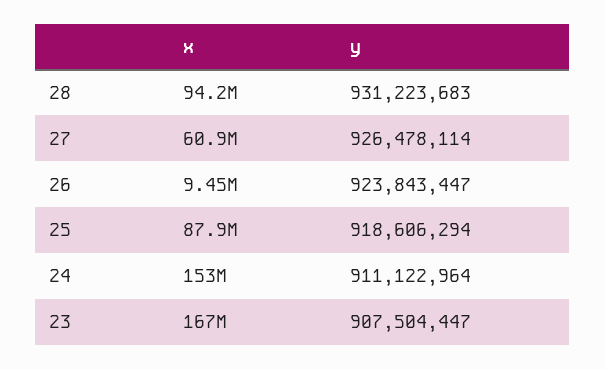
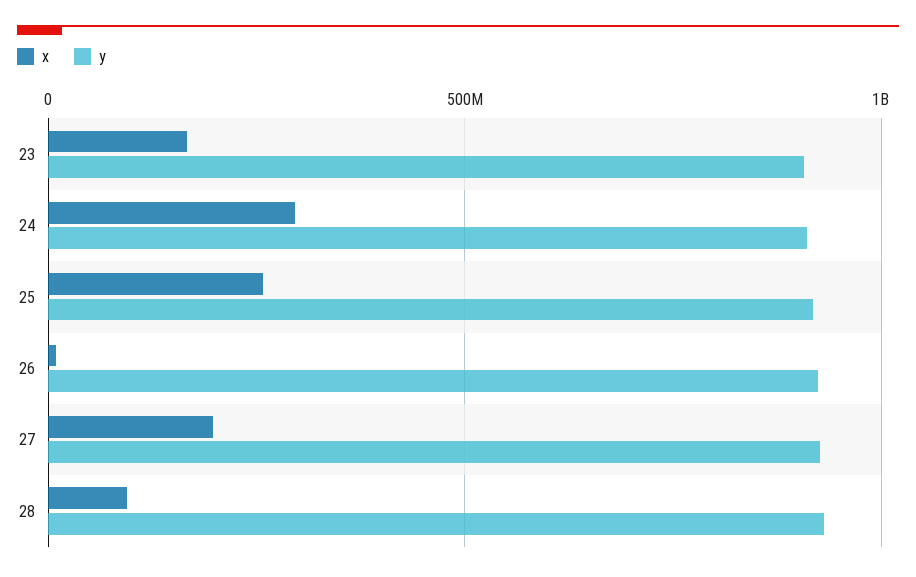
x, 27: 60900000 -> 200000000
x, 25: 87900000 -> 250000000
x, 24: 153000000 -> 300000000

